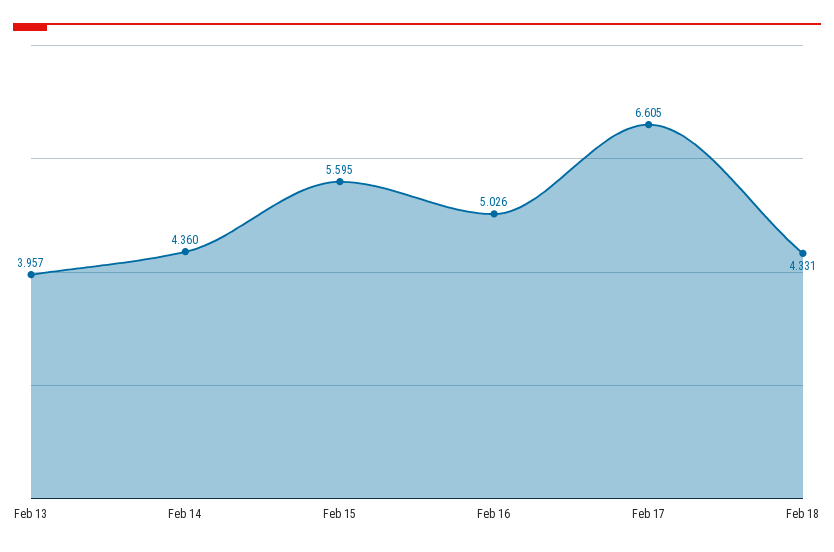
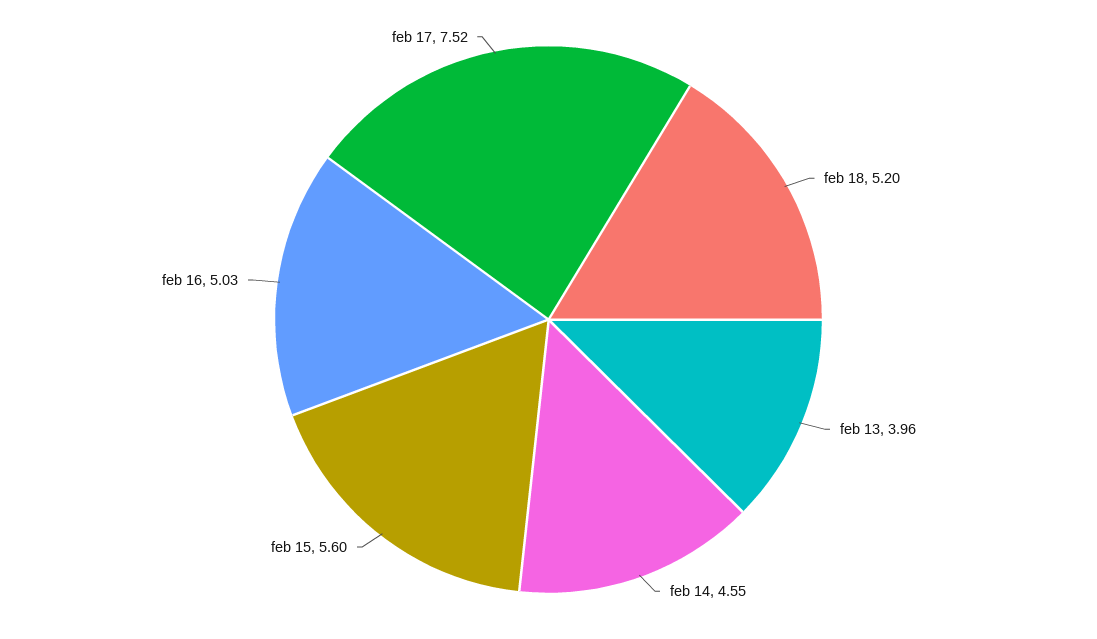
Feb 14: 4.36 -> 4.55
Feb 17: 6.605 -> 7.52
Feb 18: 4.331 -> 5.2

